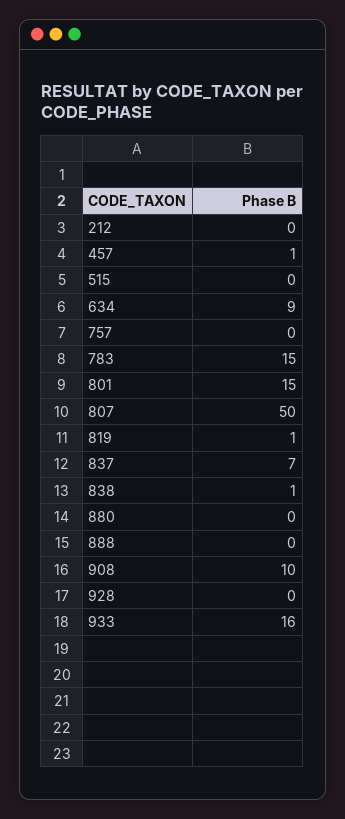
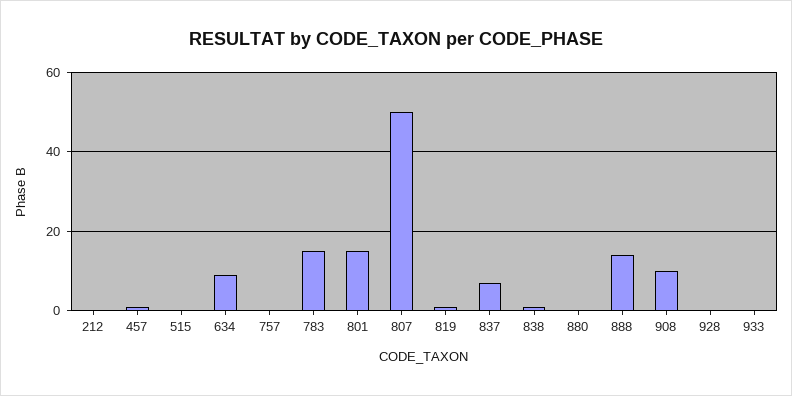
888: 0 -> 15
933: 16 -> 0

